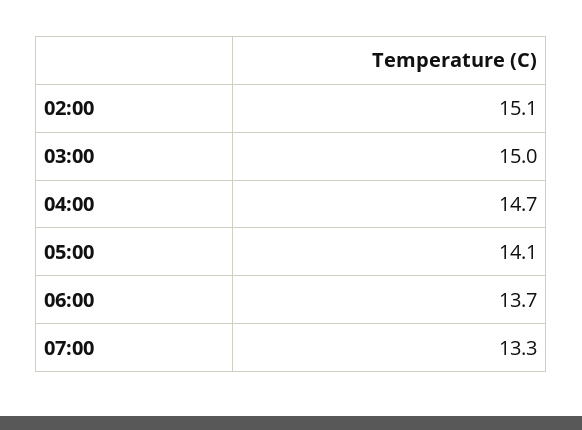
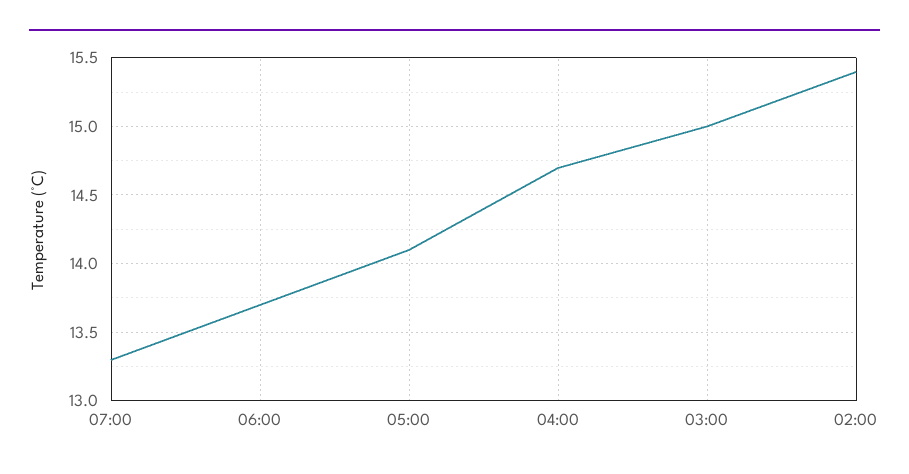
02:00: 15.1 -> 15.4

